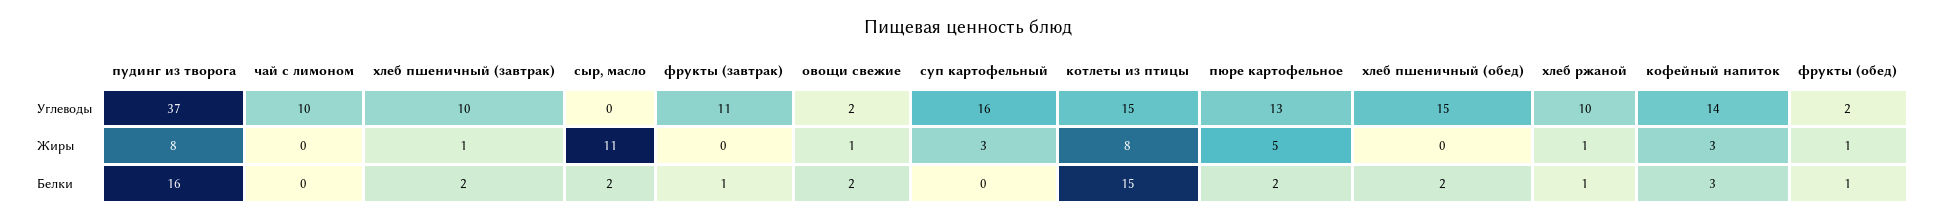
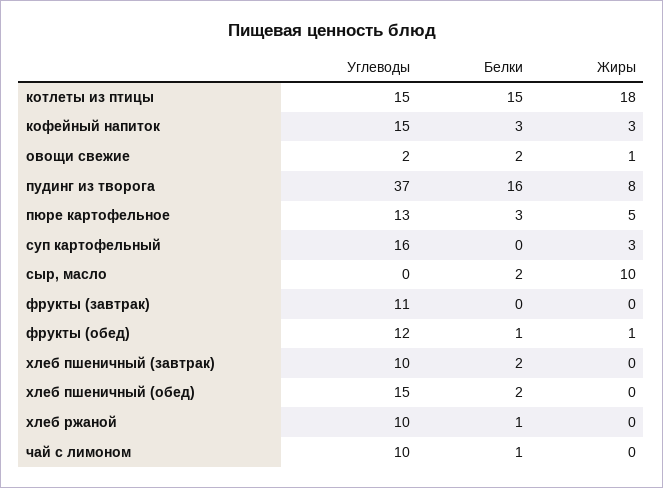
кофейный напиток, Углеводы: 14 -> 15
фрукты (обед), Углеводы: 2 -> 12
хлеб пшеничный (завтрак), Жиры: 1 -> 0
сыр, масло, Жиры: 11 -> 10
котлеты из птицы, Жиры: 8 -> 18
хлеб ржаной, Жиры: 1 -> 0
чай с лимоном, Белки: 0 -> 1
фрукты (завтрак), Белки: 1 -> 0
пюре картофельное, Белки: 2 -> 3

